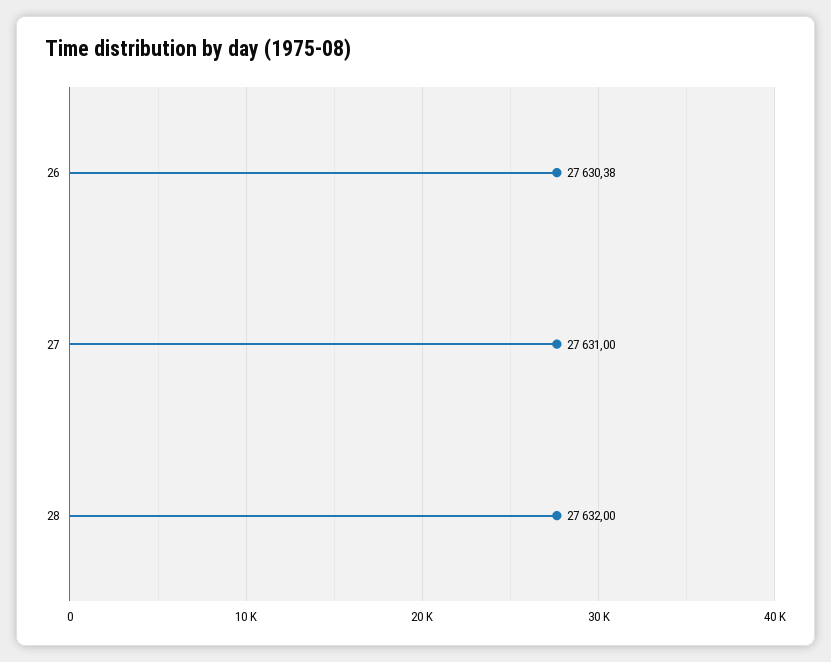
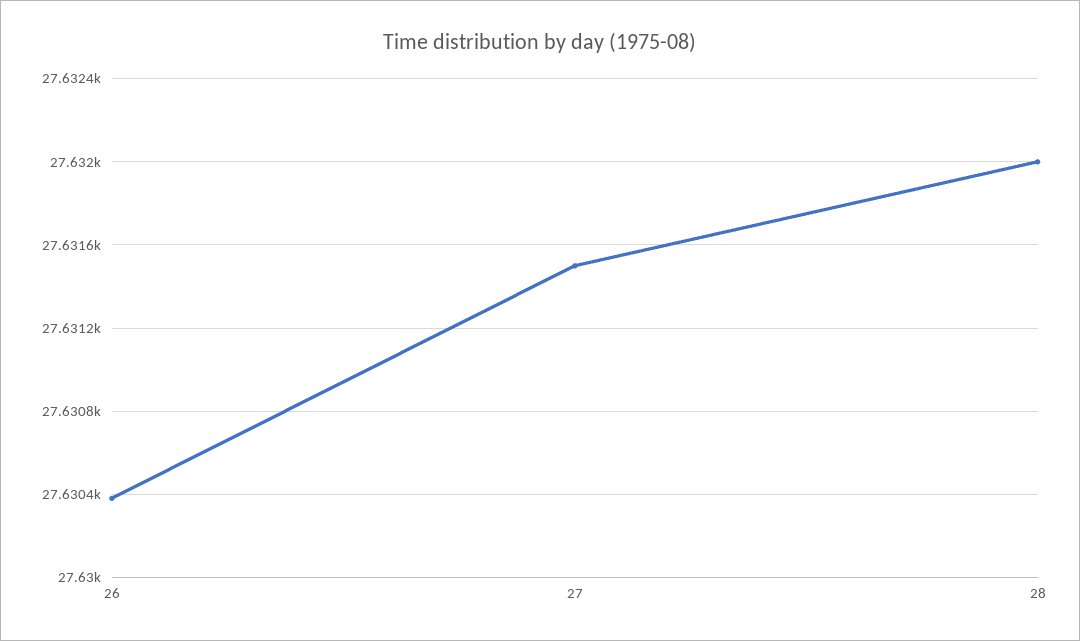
27: 27631 -> 27631.5

